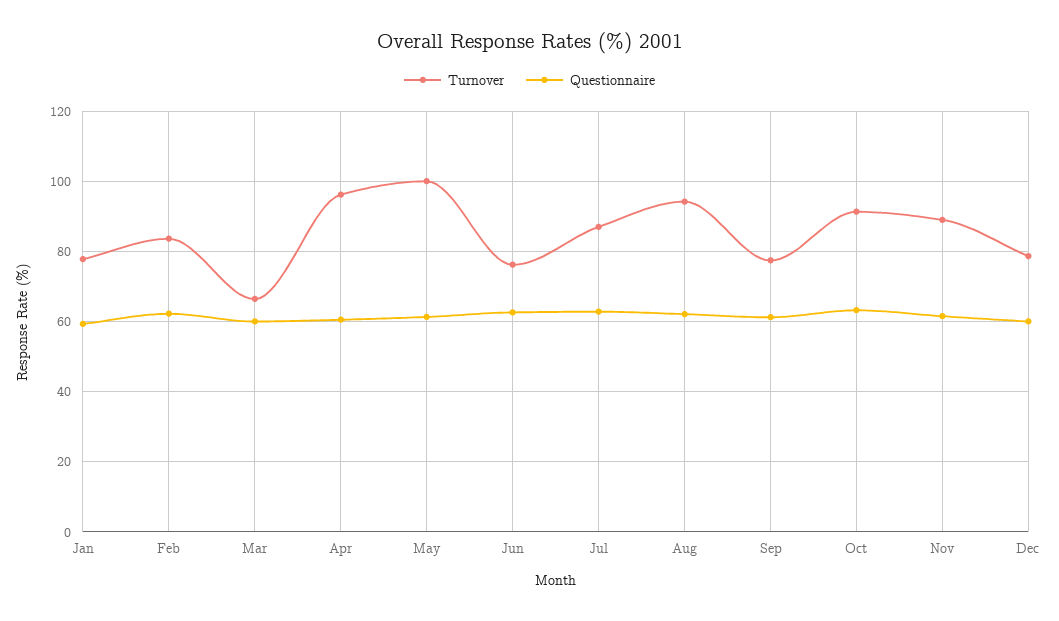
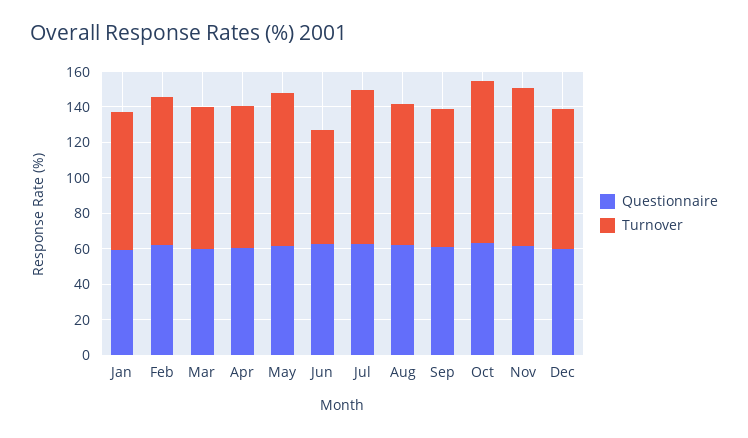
Turnover, Mar: 66 -> 80
Turnover, Apr: 96 -> 80
Turnover, May: 100 -> 85
Turnover, Jun: 76 -> 65
Turnover, Aug: 94 -> 80

